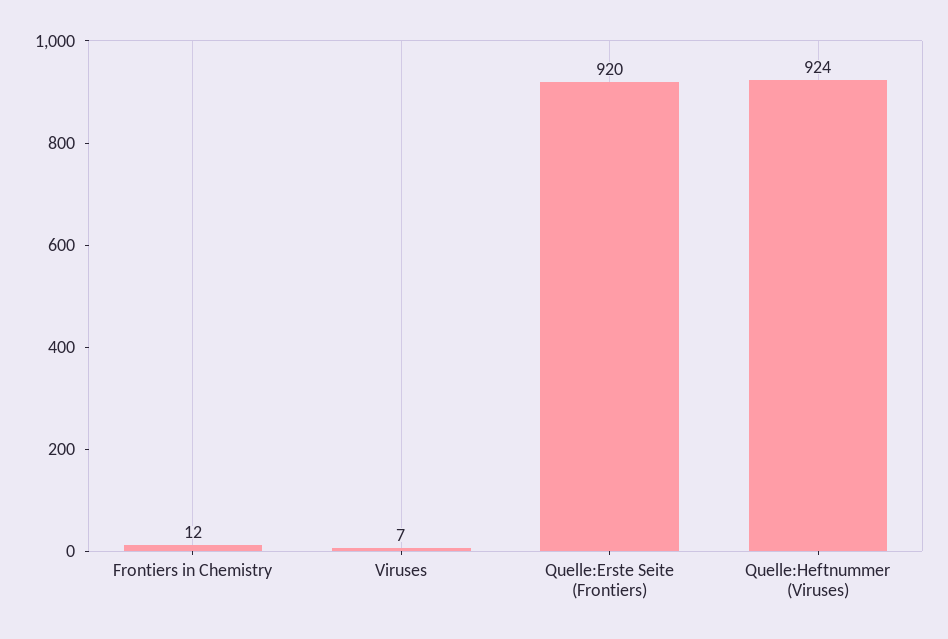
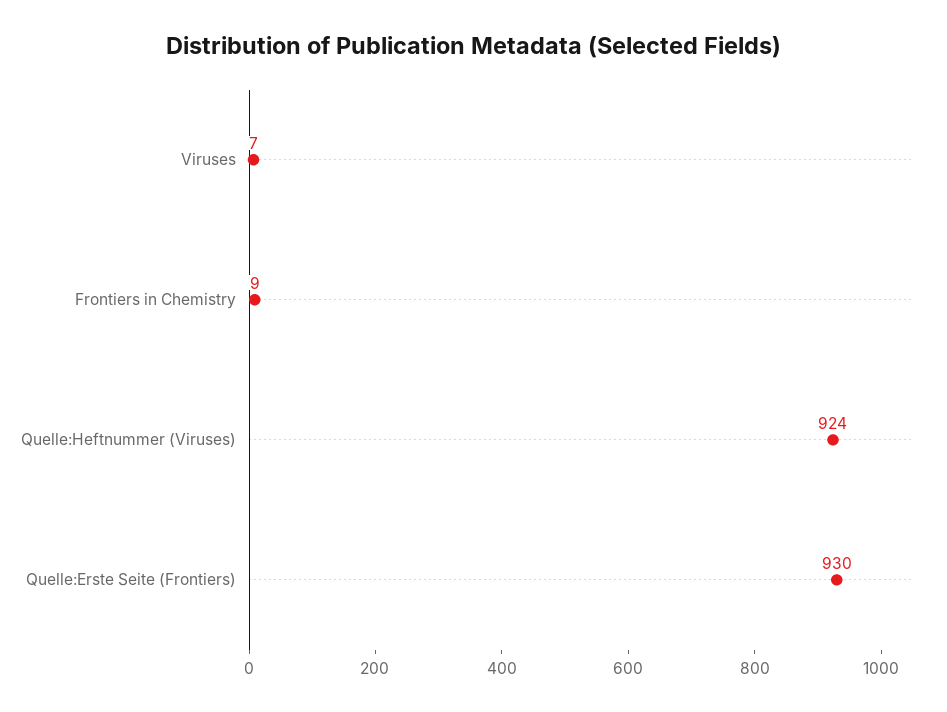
Frontiers in Chemistry: 12 -> 9
Quelle:Erste Seite (Frontiers): 920 -> 930

